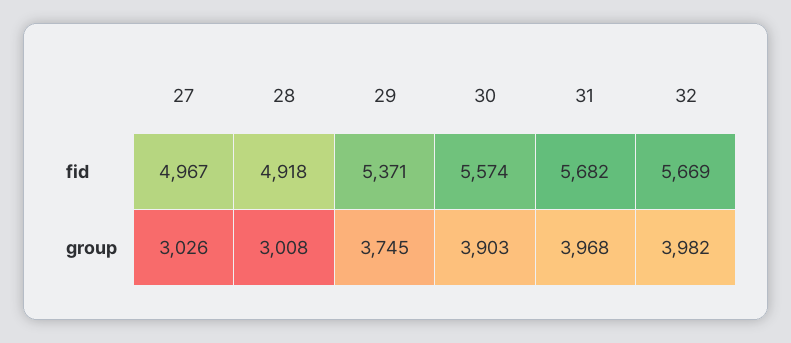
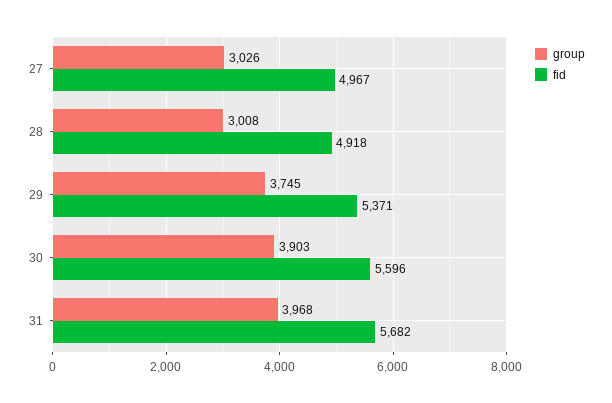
fid, 30: 5574 -> 5596
fid, 32: 5669 -> none
group, 32: 3982 -> none

